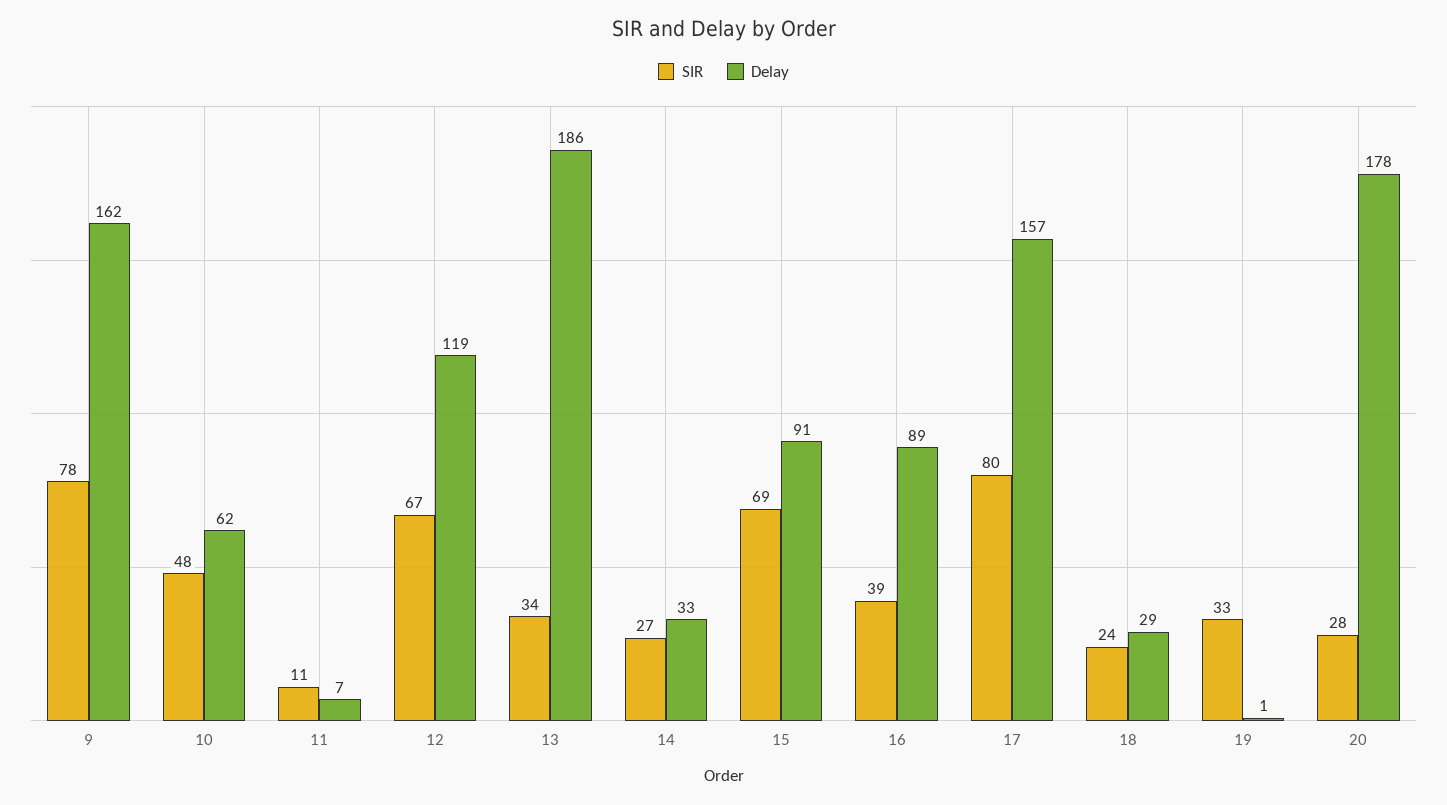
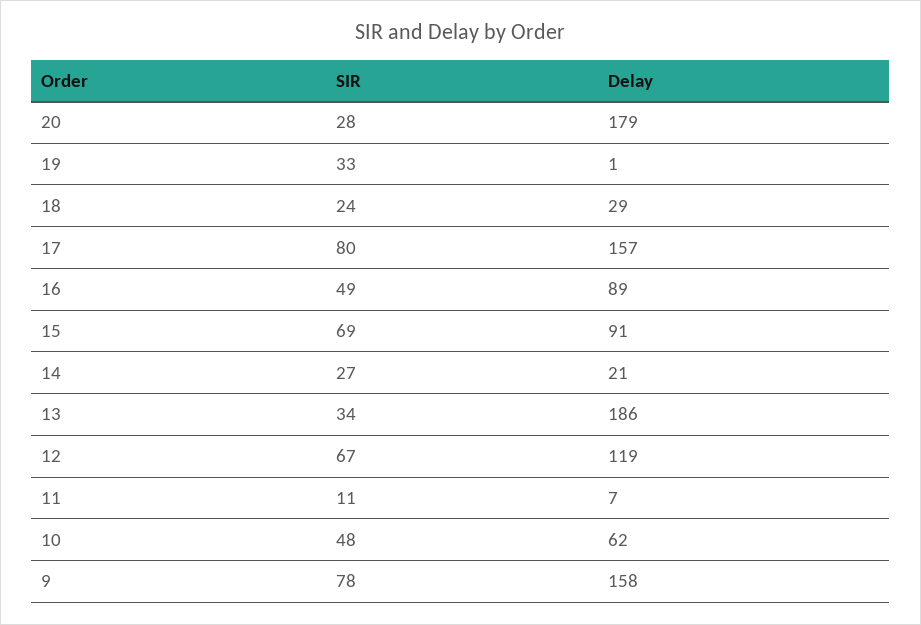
Delay, 9: 162 -> 158
Delay, 14: 33 -> 21
SIR, 16: 39 -> 49
Delay, 20: 178 -> 179

